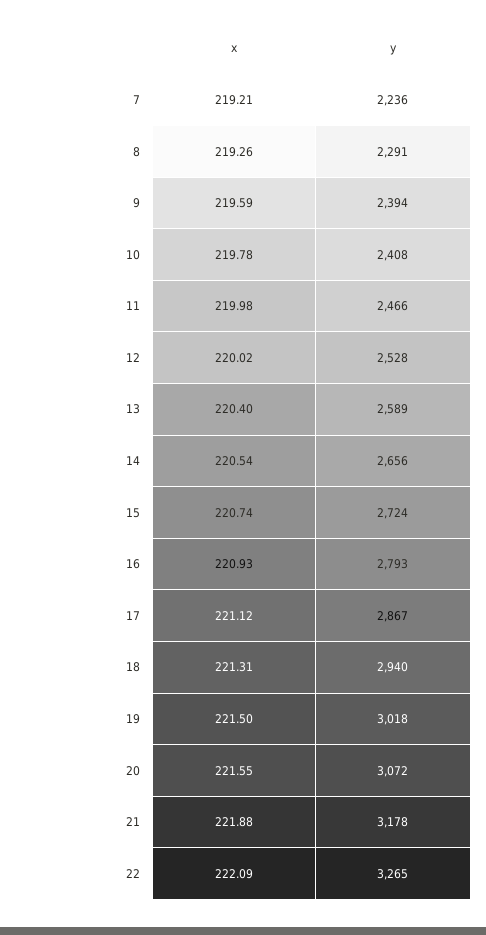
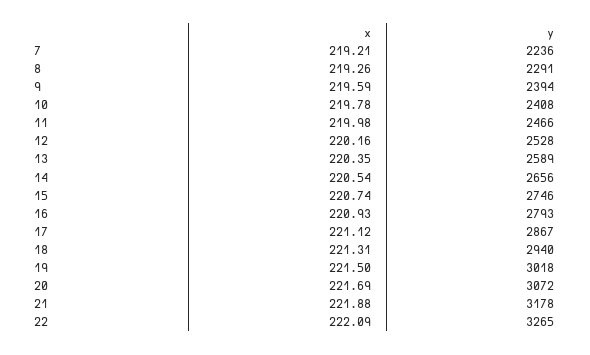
x, 12: 220.02 -> 220.16
x, 13: 220.4 -> 220.35
y, 15: 2724 -> 2746
x, 20: 221.55 -> 221.69

